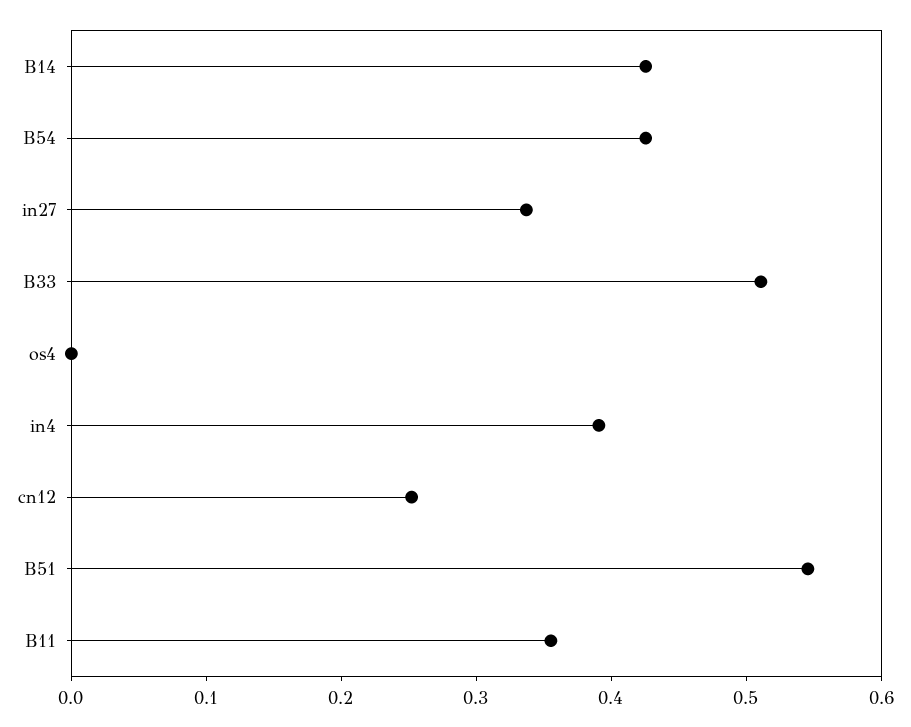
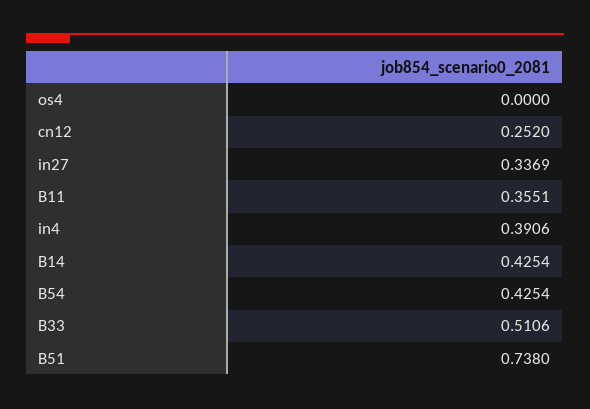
B51: 0.54 -> 0.738

